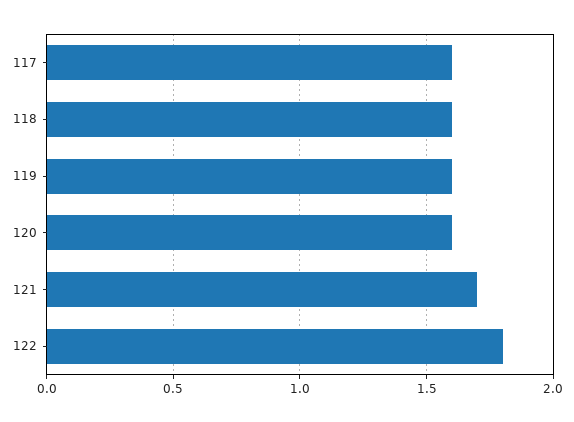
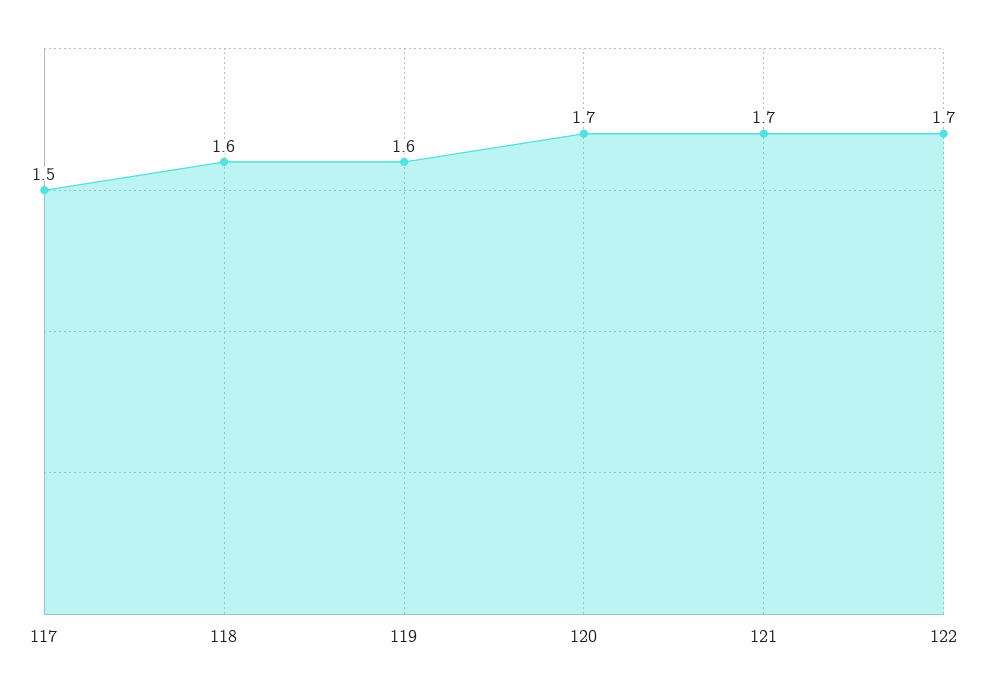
117: 1.6 -> 1.5
120: 1.6 -> 1.7
122: 1.8 -> 1.7

